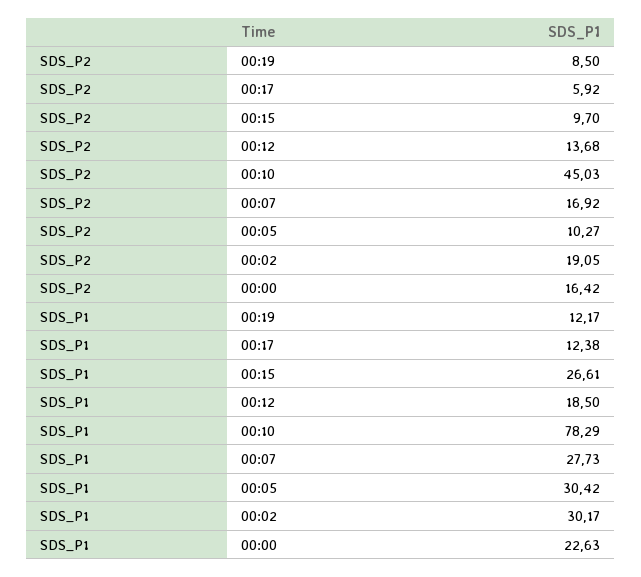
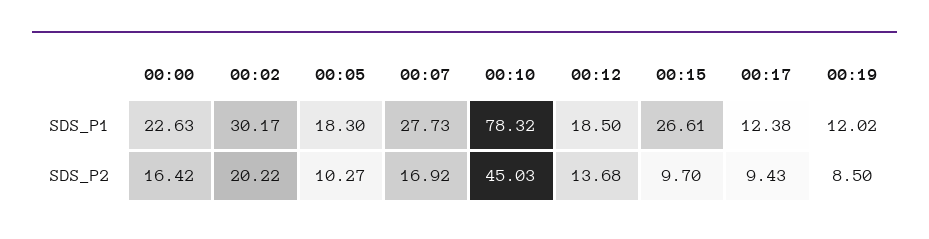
SDS_P2, 00:17: 5.92 -> 9.43
SDS_P2, 00:02: 19.05 -> 20.22
SDS_P1, 00:19: 12.17 -> 12.02
SDS_P1, 00:10: 78.29 -> 78.32
SDS_P1, 00:05: 30.42 -> 18.3

